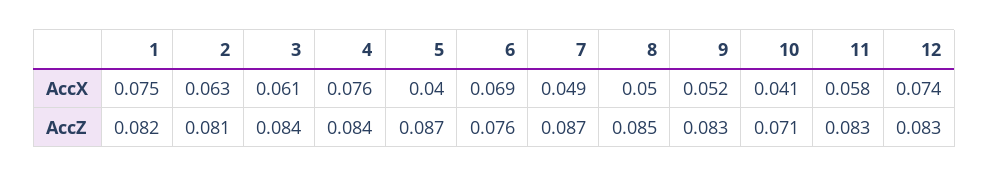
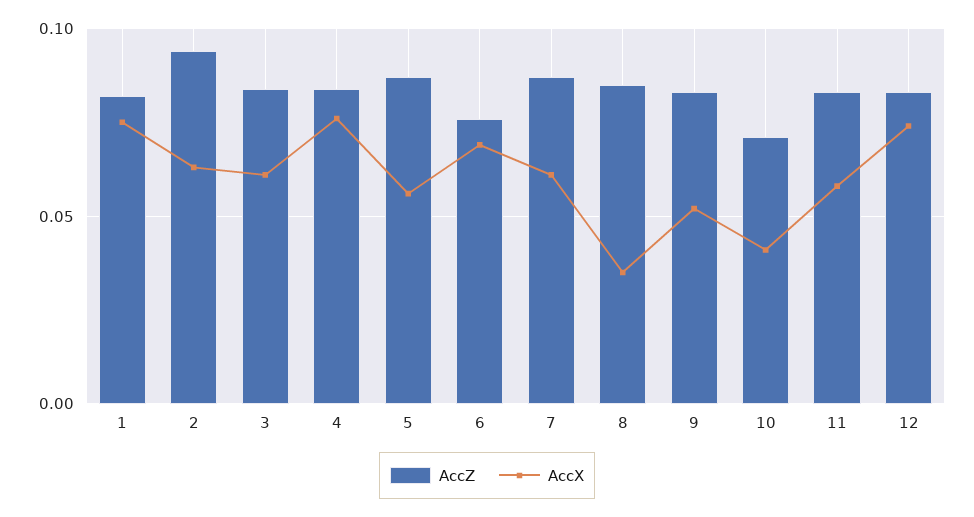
AccX, 5: 0.04 -> 0.055
AccX, 7: 0.049 -> 0.06
AccX, 8: 0.05 -> 0.035
AccZ, 2: 0.081 -> 0.095

